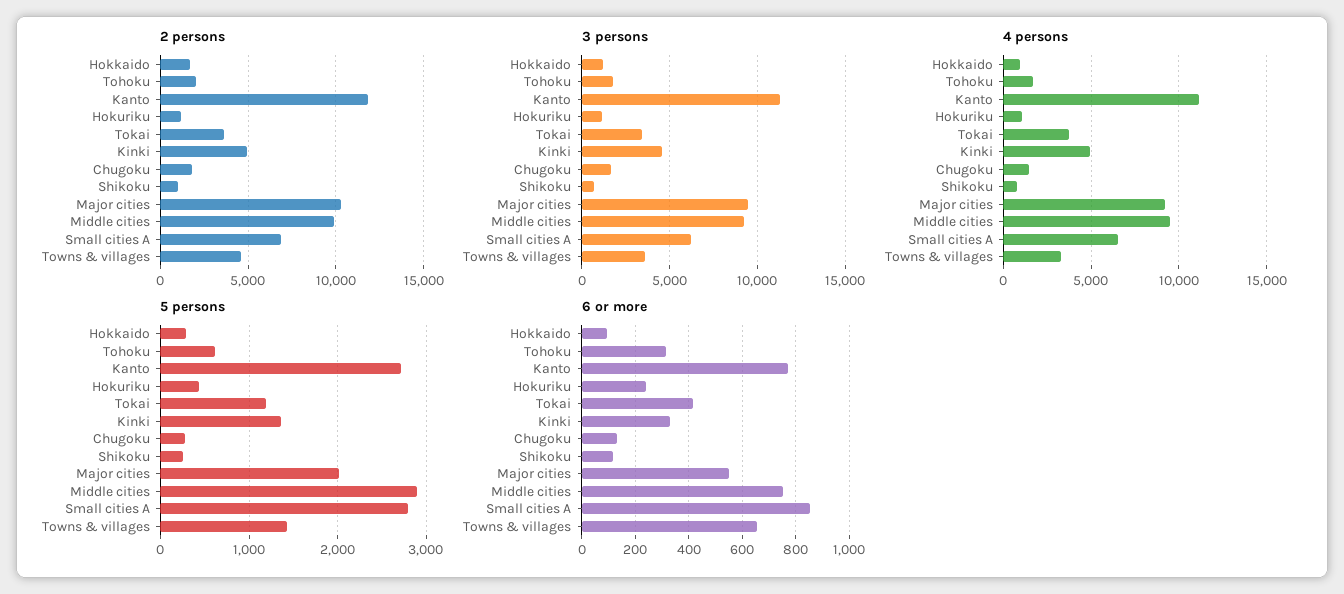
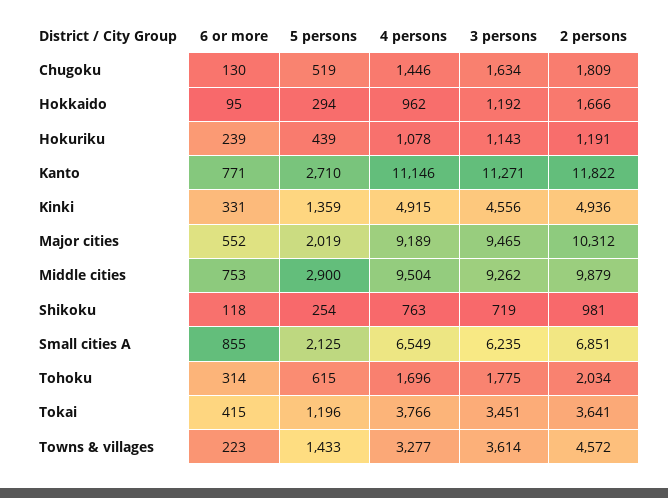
5 persons, Chugoku: 300 -> 519
5 persons, Small cities A: 2800 -> 2125
6 or more, Towns & villages: 650 -> 223

